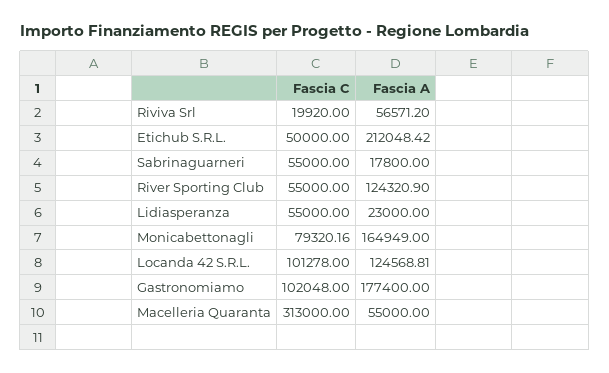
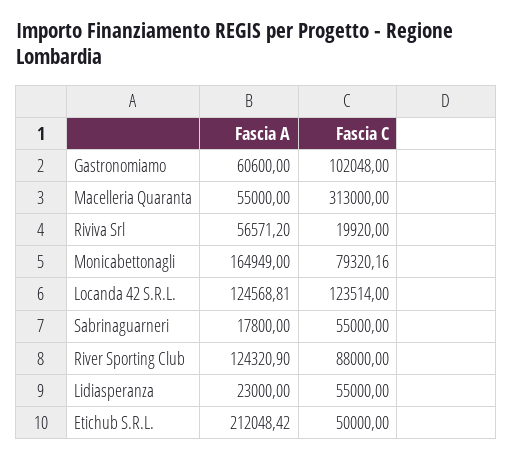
Fascia C, River Sporting Club: 55000 -> 88000
Fascia C, Locanda 42 S.R.L.: 101278 -> 123514
Fascia A, Gastronomiamo: 177400 -> 60600

